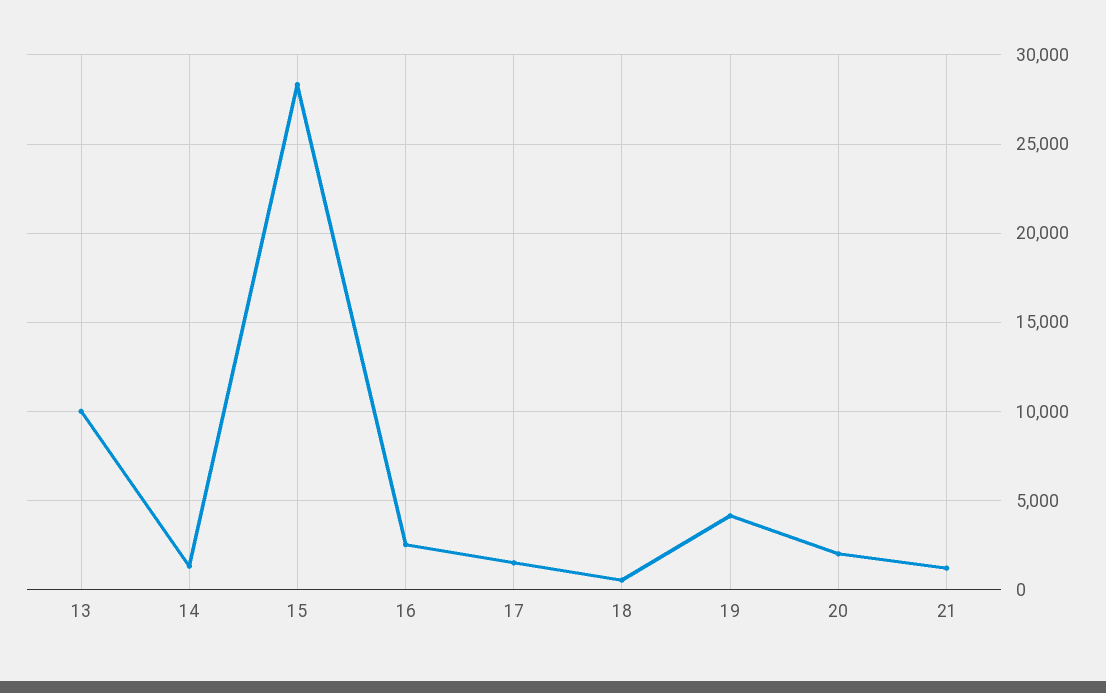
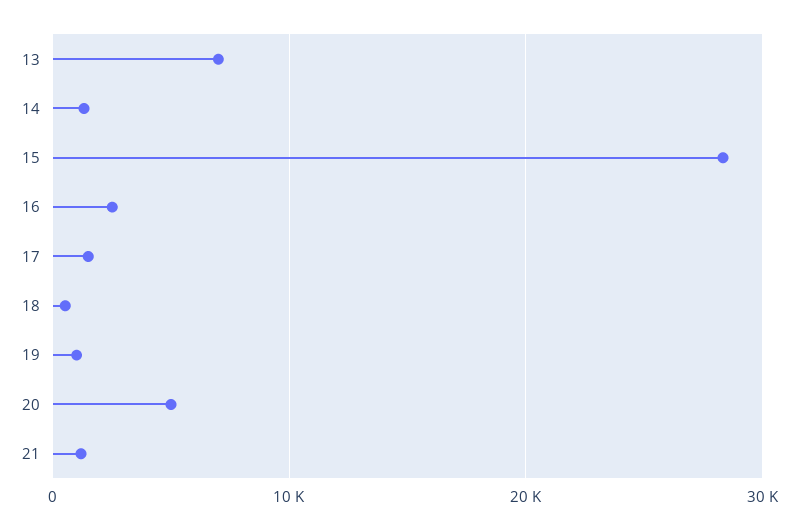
13: 10000 -> 7000
19: 4000 -> 1000
20: 2000 -> 5000

